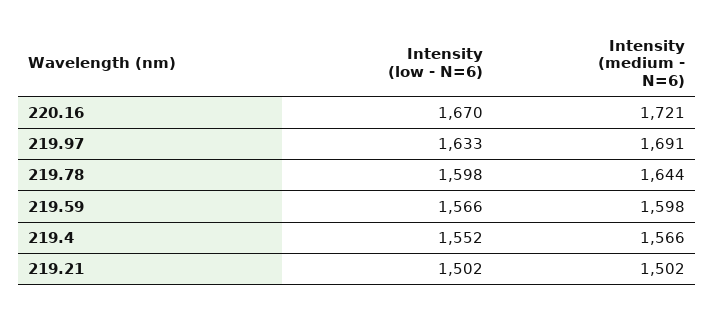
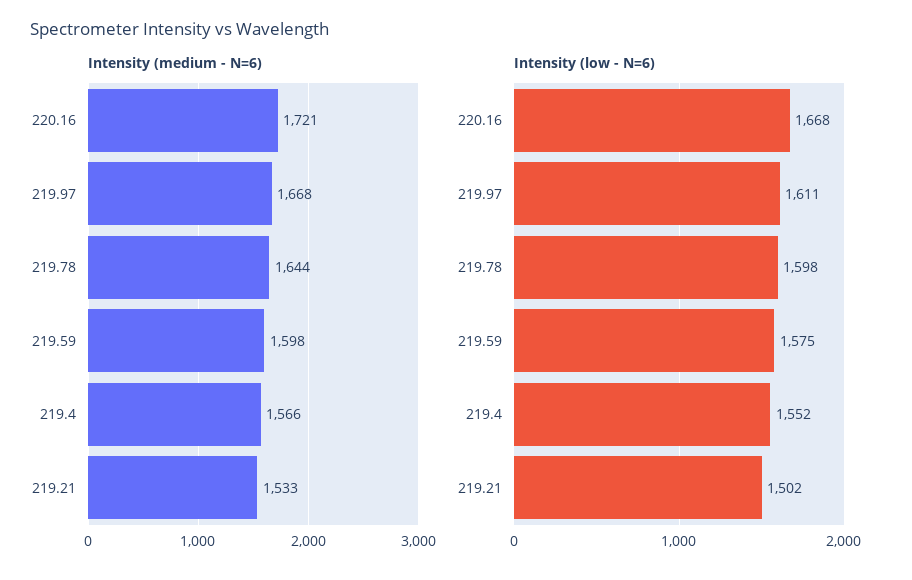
Intensity (low - N=6), 220.16: 1670 -> 1668
Intensity (low - N=6), 219.97: 1633 -> 1611
Intensity (medium - N=6), 219.97: 1691 -> 1668
Intensity (low - N=6), 219.59: 1566 -> 1575
Intensity (medium - N=6), 219.21: 1502 -> 1533

